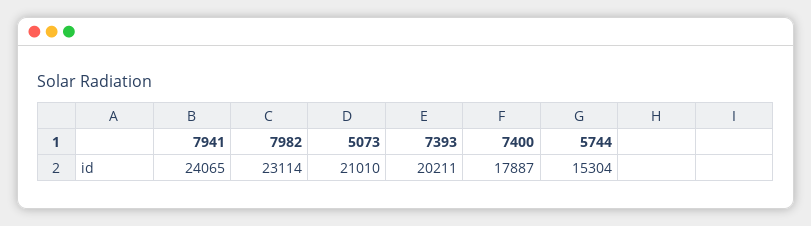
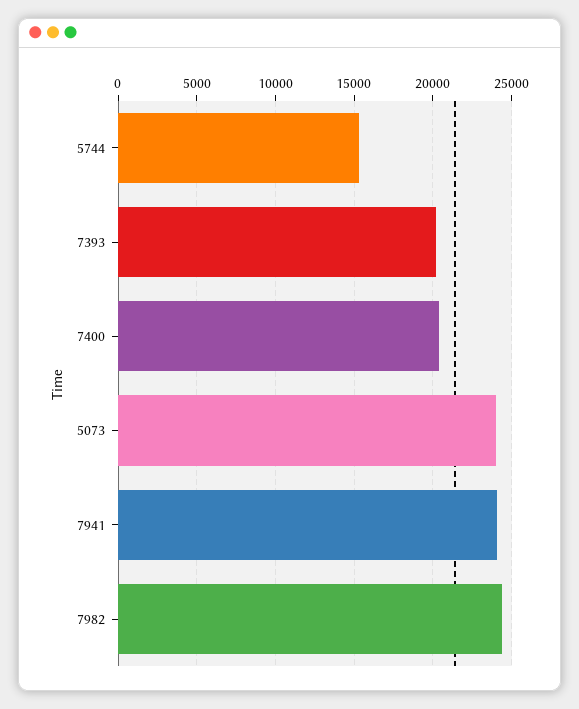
7982: 23114 -> 24500
5073: 21010 -> 24000
7400: 17887 -> 20500

